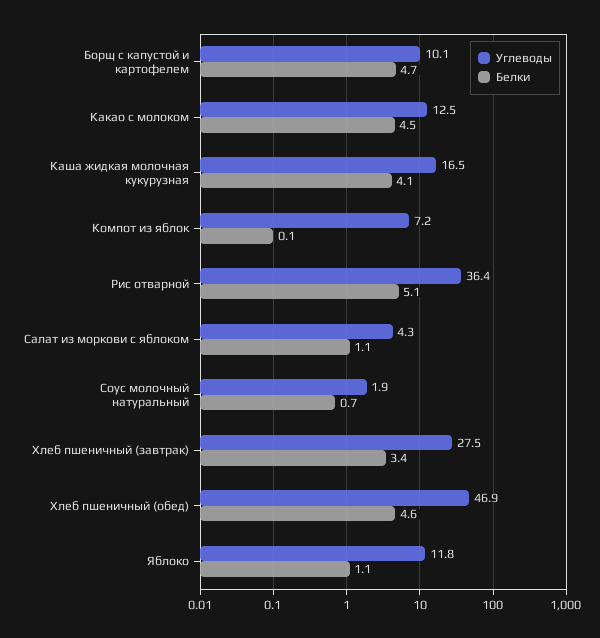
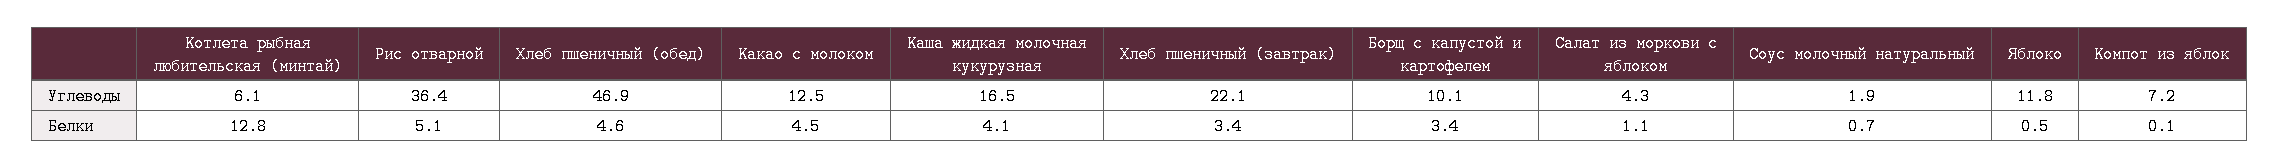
Белки, Борщ с капустой и картофелем: 4.7 -> 3.4
Углеводы, Хлеб пшеничный (завтрак): 27.5 -> 22.1
Белки, Яблоко: 1.1 -> 0.5
Углеводы, Котлета рыбная любительская (минтай): none -> 6.1
Белки, Котлета рыбная любительская (минтай): none -> 12.8

